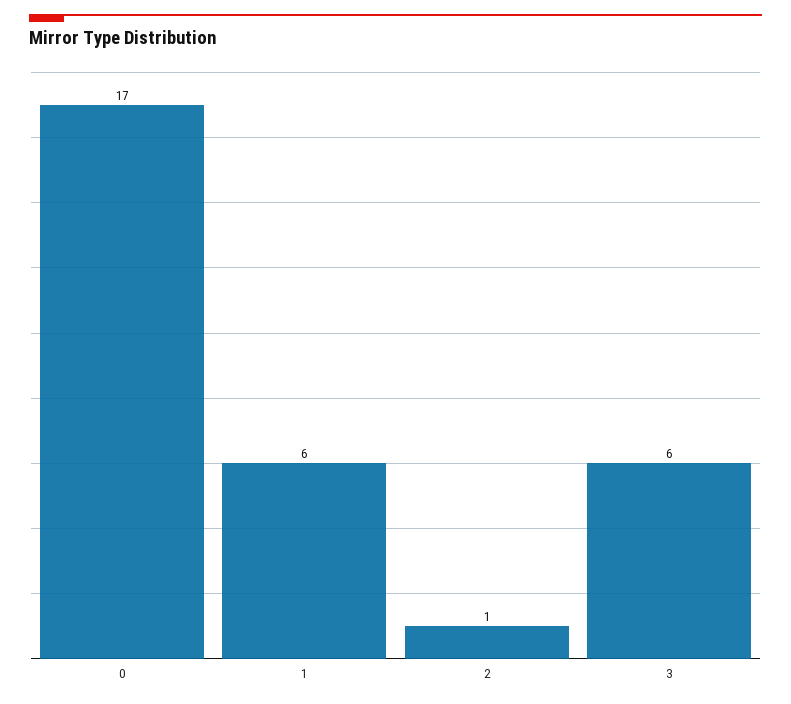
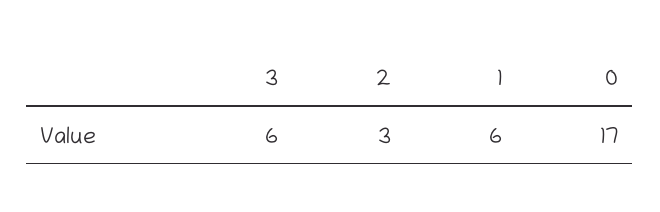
2: 1 -> 3

